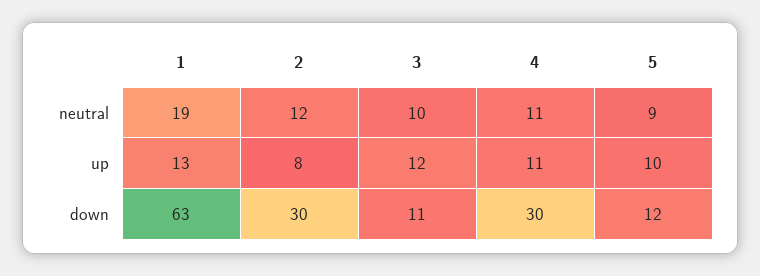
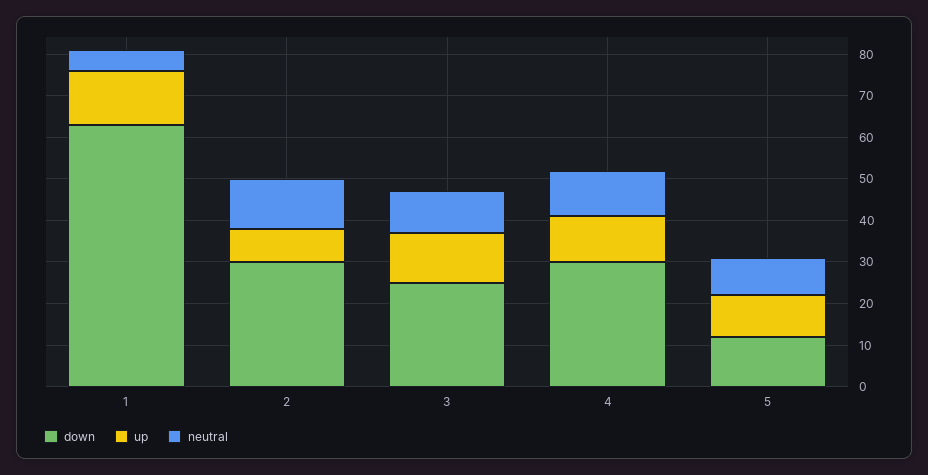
neutral, 1: 19 -> 5
down, 3: 11 -> 25

